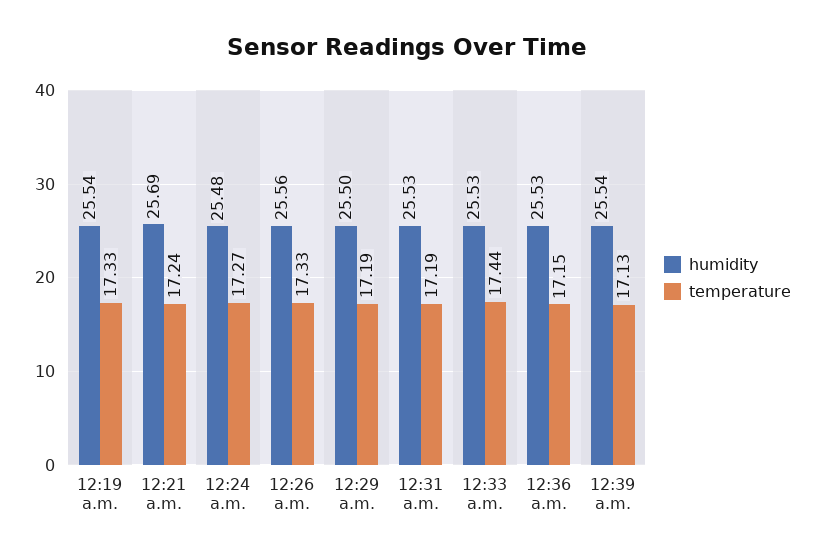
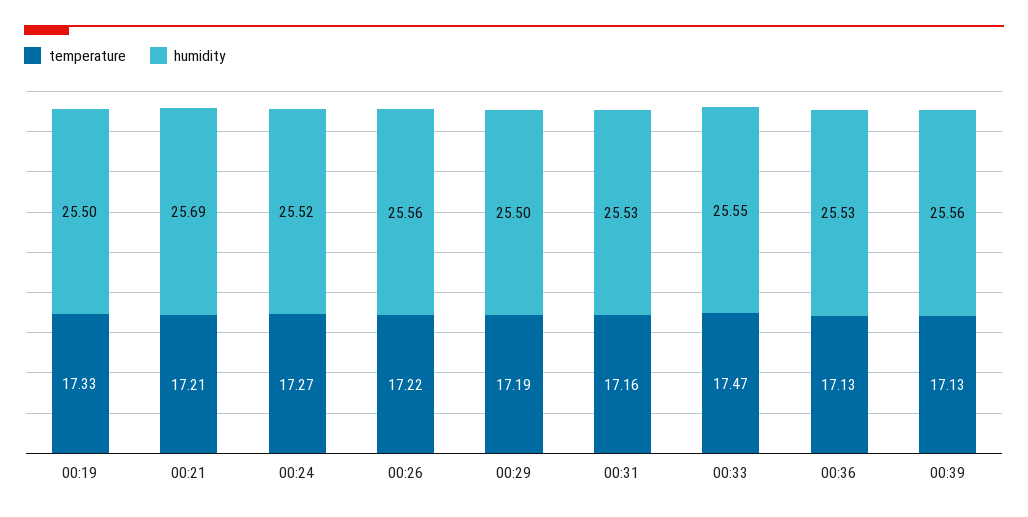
humidity, 12:19 a.m.: 25.54 -> 25.5
temperature, 12:21 a.m.: 17.24 -> 17.21
humidity, 12:24 a.m.: 25.48 -> 25.52
temperature, 12:26 a.m.: 17.33 -> 17.22
temperature, 12:31 a.m.: 17.19 -> 17.16
humidity, 12:33 a.m.: 25.53 -> 25.55
temperature, 12:33 a.m.: 17.44 -> 17.47
temperature, 12:36 a.m.: 17.15 -> 17.13
humidity, 12:39 a.m.: 25.54 -> 25.56

